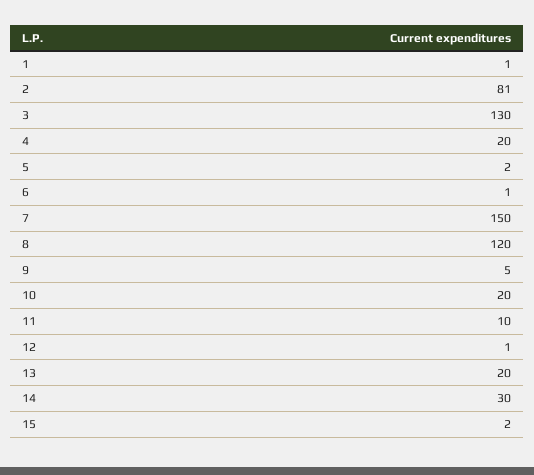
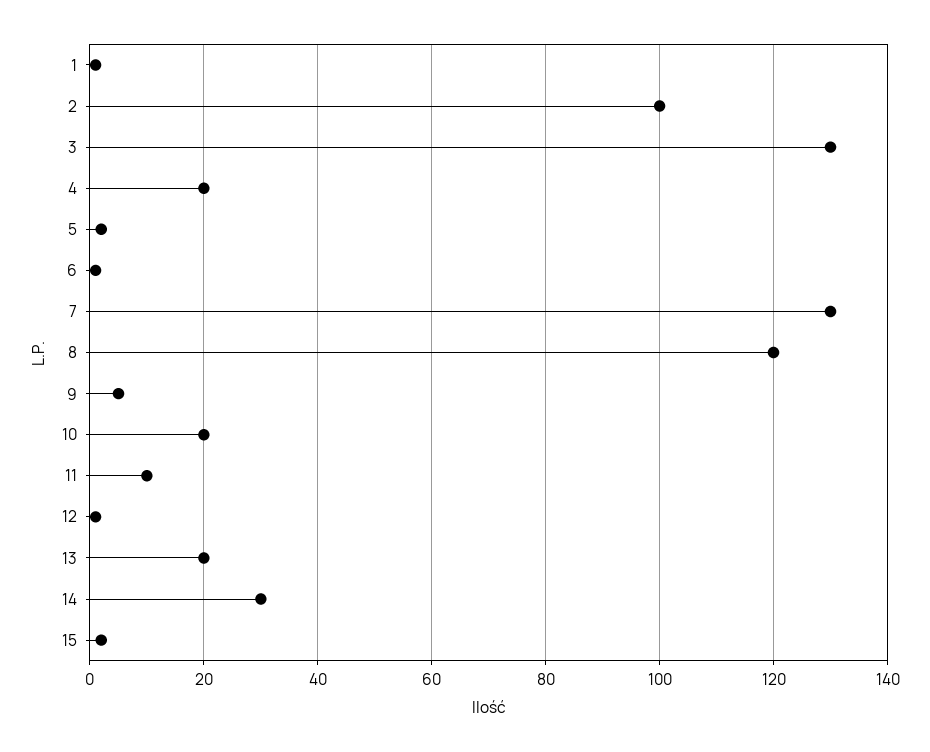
2: 81 -> 100
7: 150 -> 130

